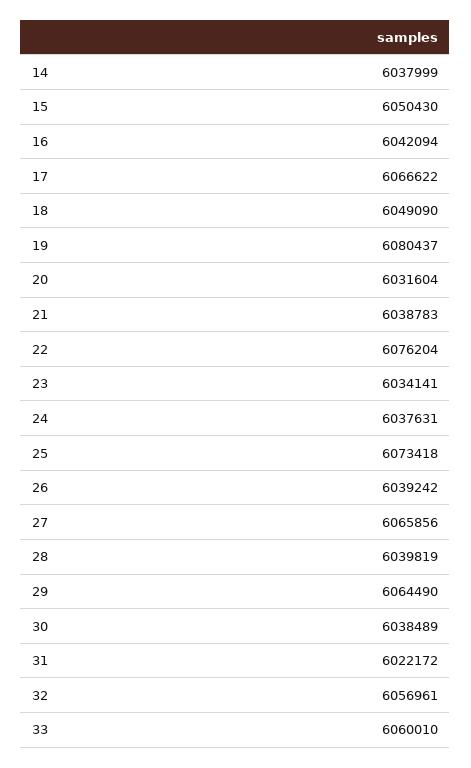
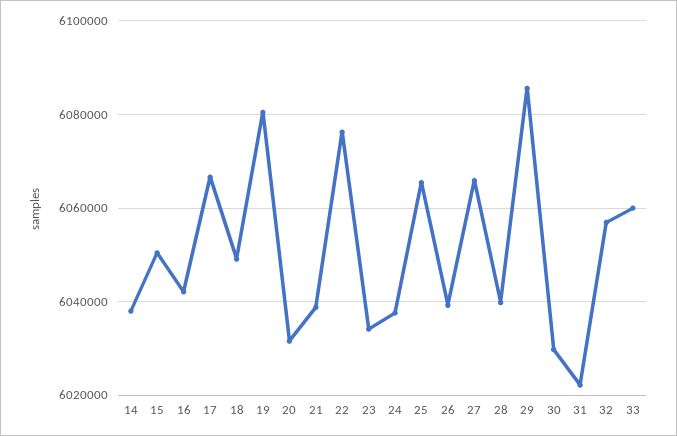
25: 6073418 -> 6066000
29: 6064490 -> 6086000
30: 6038489 -> 6030000

